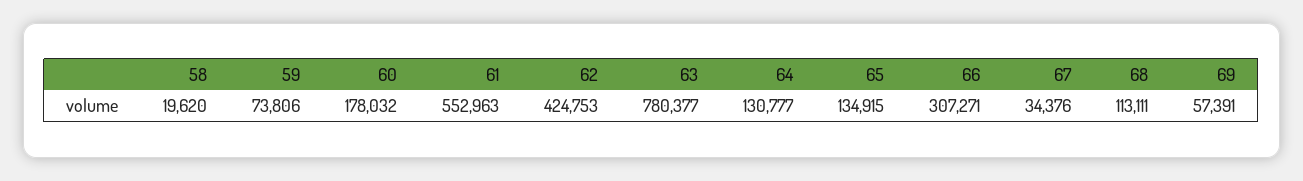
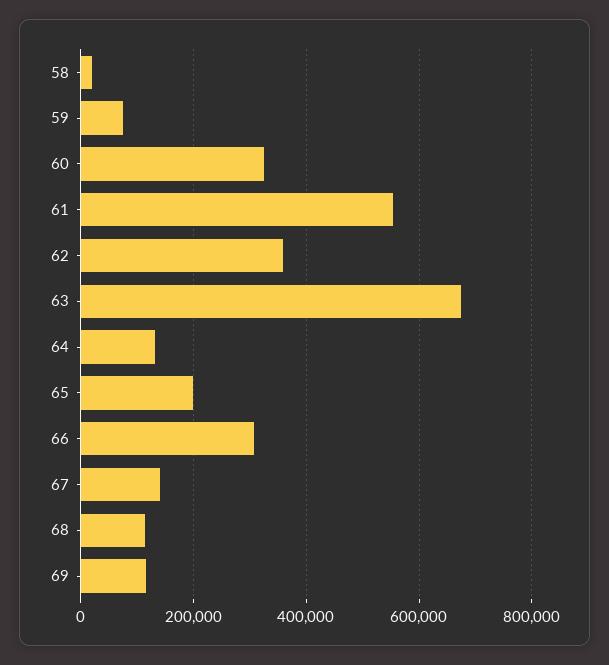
60: 178032 -> 320000
62: 424753 -> 360000
63: 780377 -> 680000
65: 134915 -> 200000
67: 34376 -> 140000
69: 57391 -> 120000

